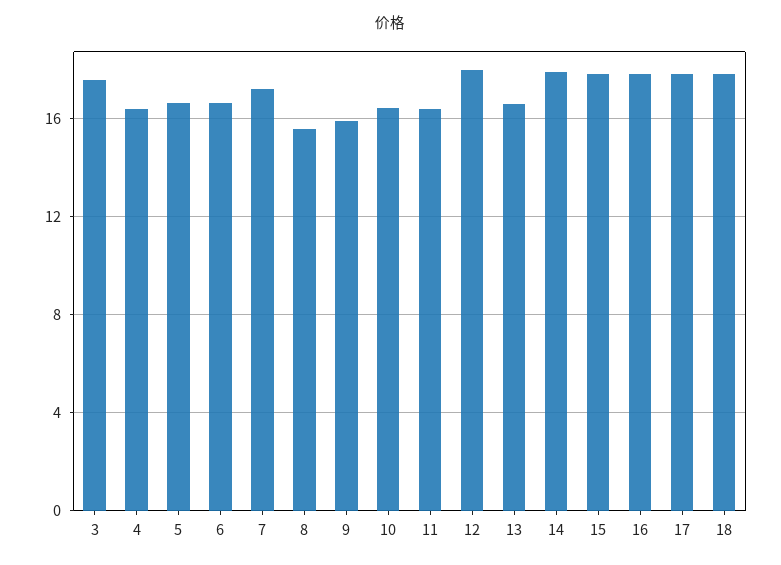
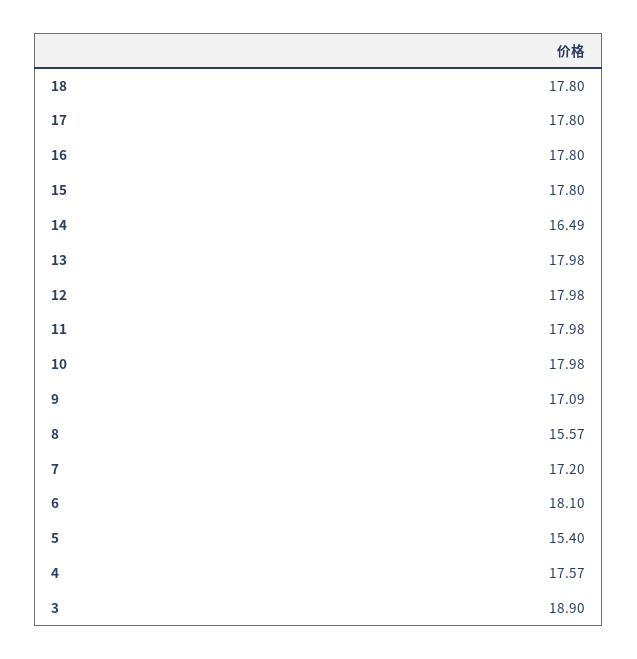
3: 17.5 -> 18.9
4: 16.5 -> 17.57
5: 16.5 -> 15.4
6: 16.5 -> 18.1
9: 16 -> 17.09
10: 16.5 -> 17.98
11: 16.5 -> 17.98
13: 16.5 -> 17.98
14: 18 -> 16.49

